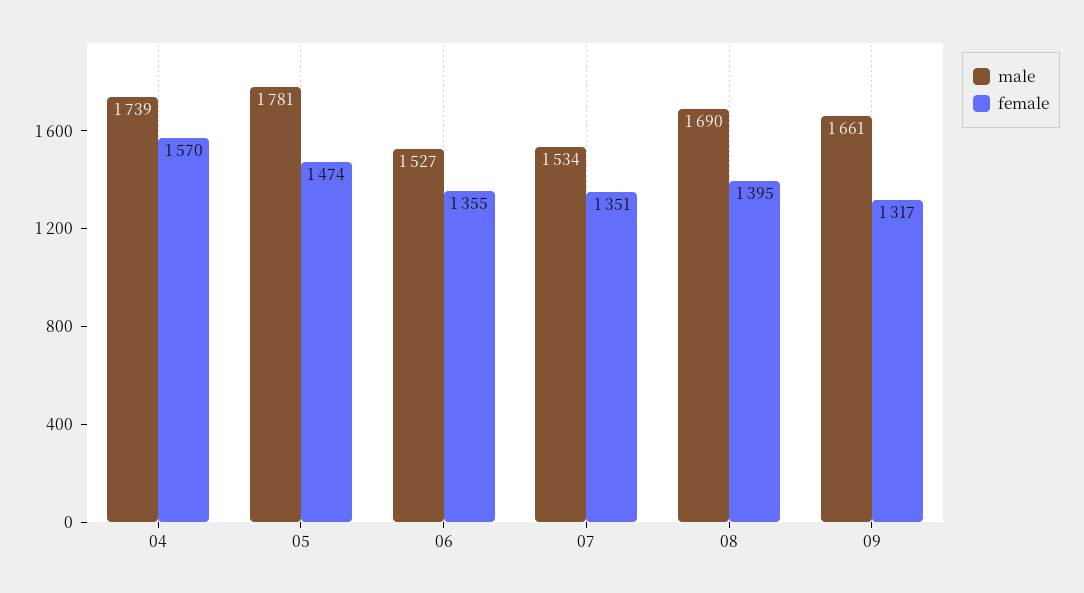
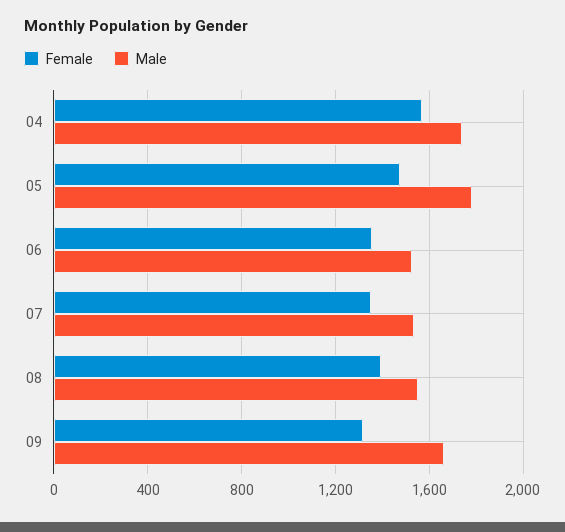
male, 08: 1690 -> 1550

